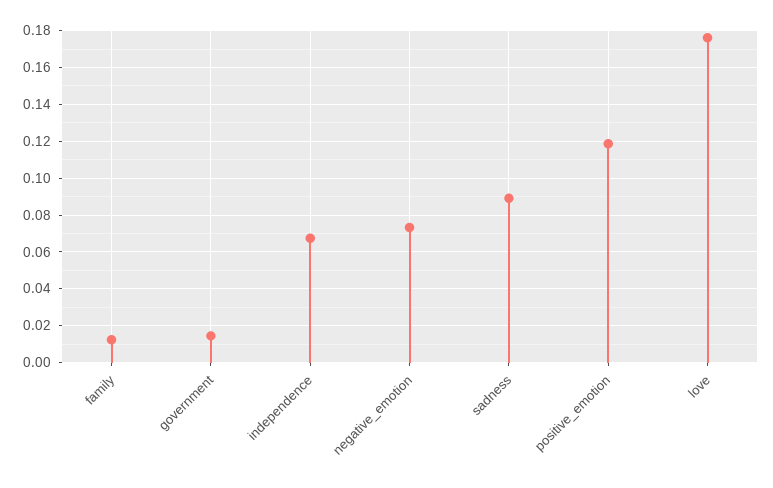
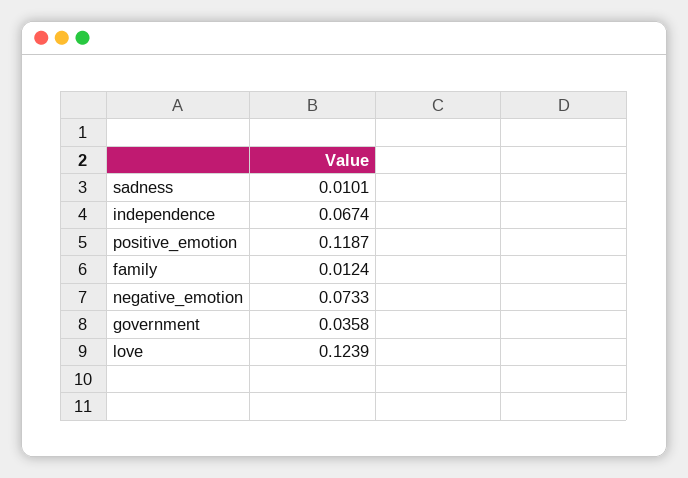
government: 0.015 -> 0.0358
sadness: 0.09 -> 0.0101
love: 0.175 -> 0.1239

